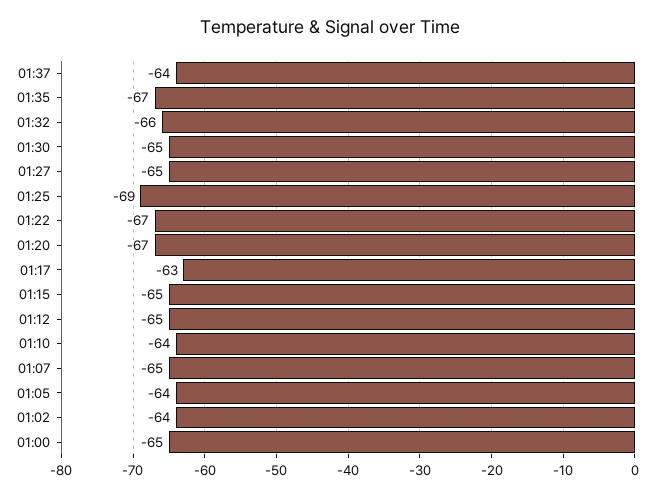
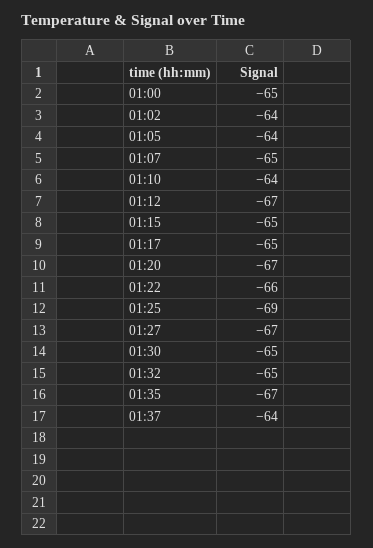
01:32: -66 -> -65
01:27: -65 -> -67
01:22: -67 -> -66
01:17: -63 -> -65
01:12: -65 -> -67

